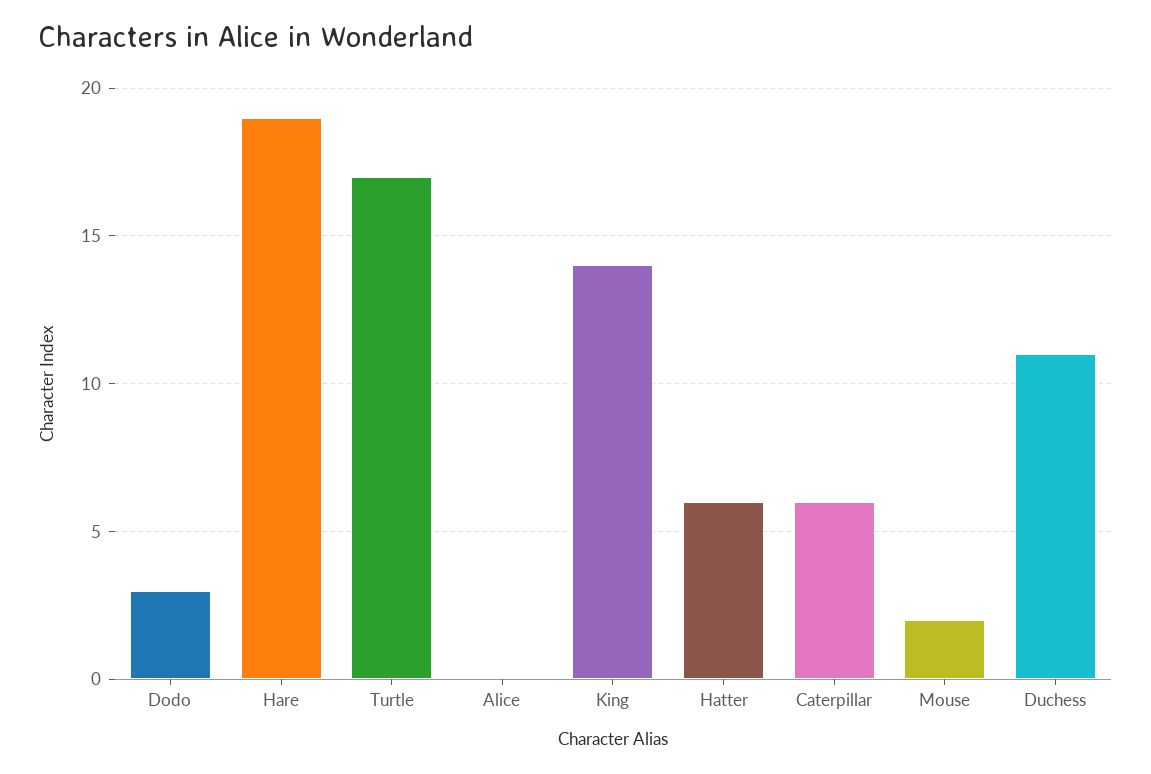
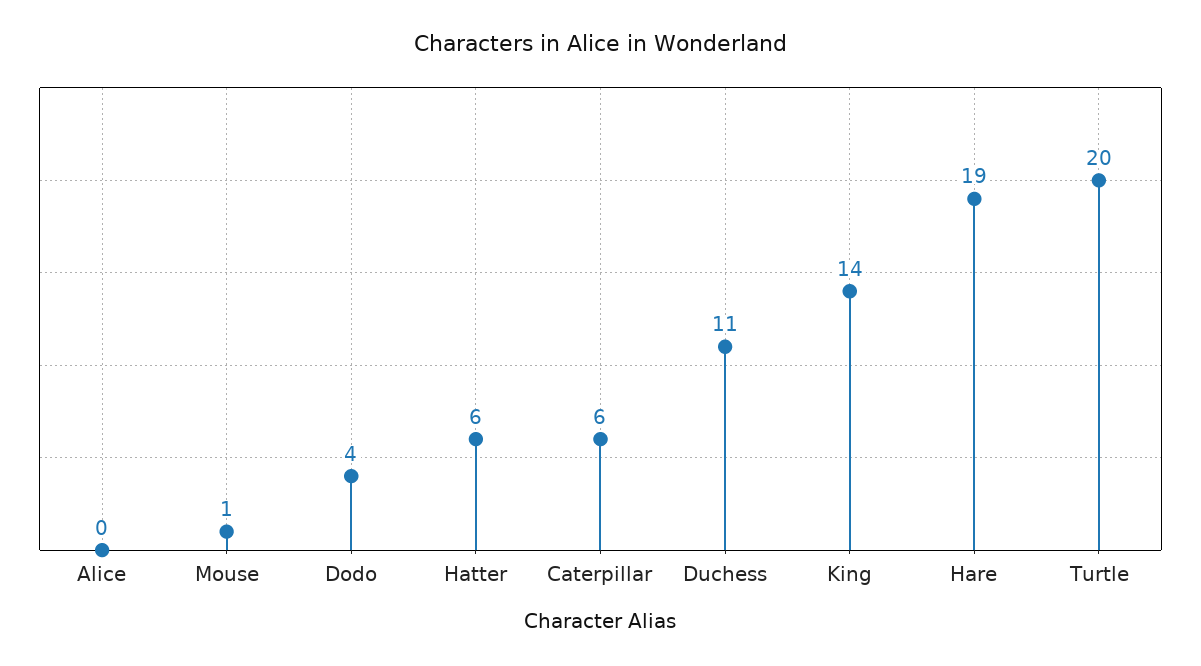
Dodo: 3 -> 4
Turtle: 17 -> 20
Mouse: 2 -> 1

